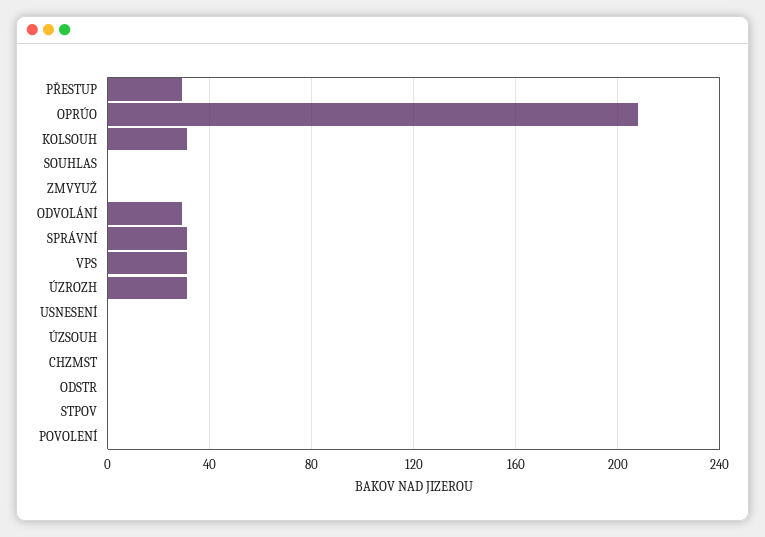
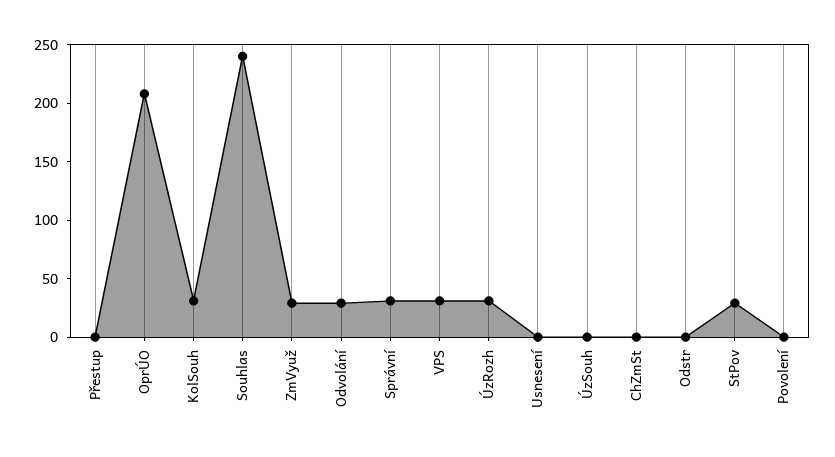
PŘESTUP: 30 -> 0
SOUHLAS: 0 -> 240
ZMVYUŽ: 0 -> 30
STPOV: 0 -> 30

